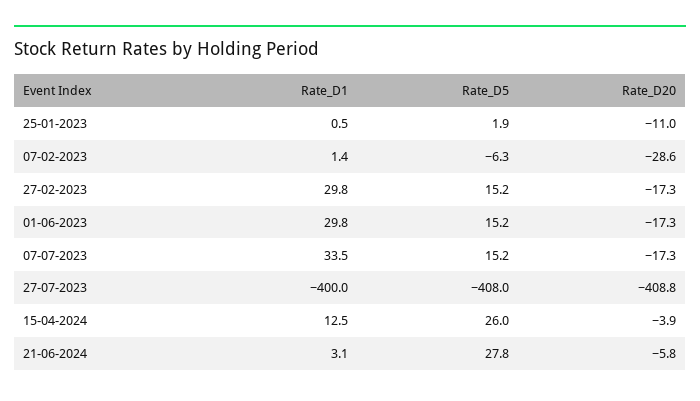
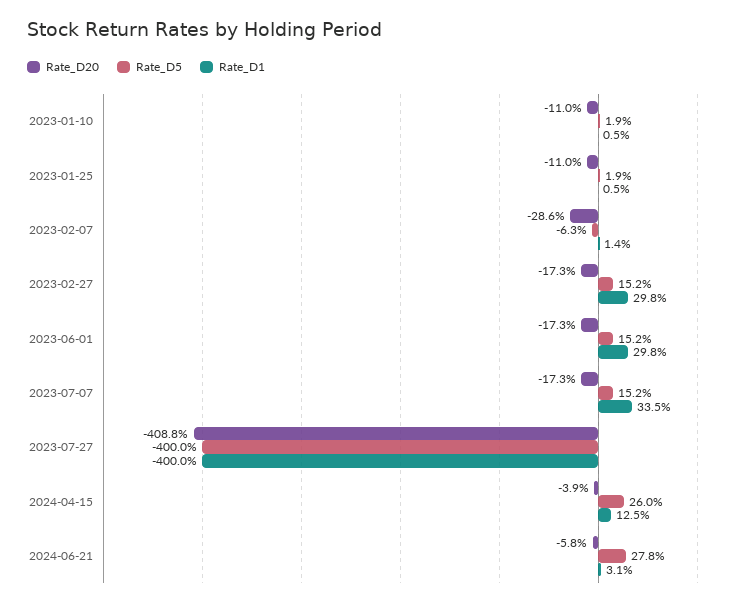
Rate_D5, 27-07-2023: -408 -> -400
Rate_D20, 2023-01-10: none -> -11
Rate_D5, 2023-01-10: none -> 1.9
Rate_D1, 2023-01-10: none -> 0.5

